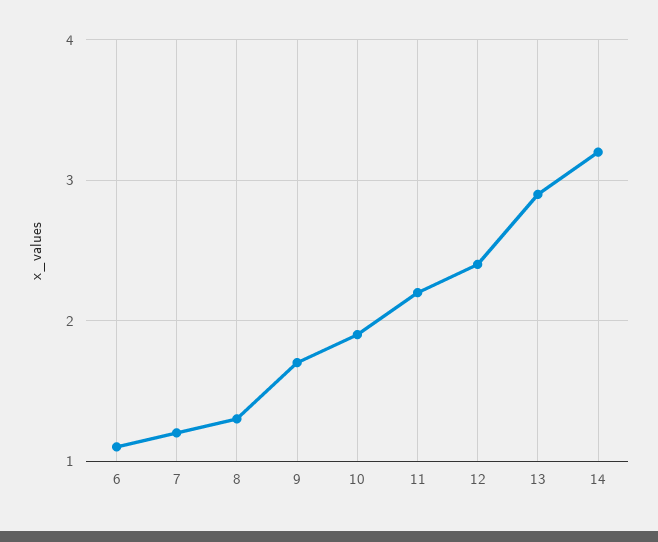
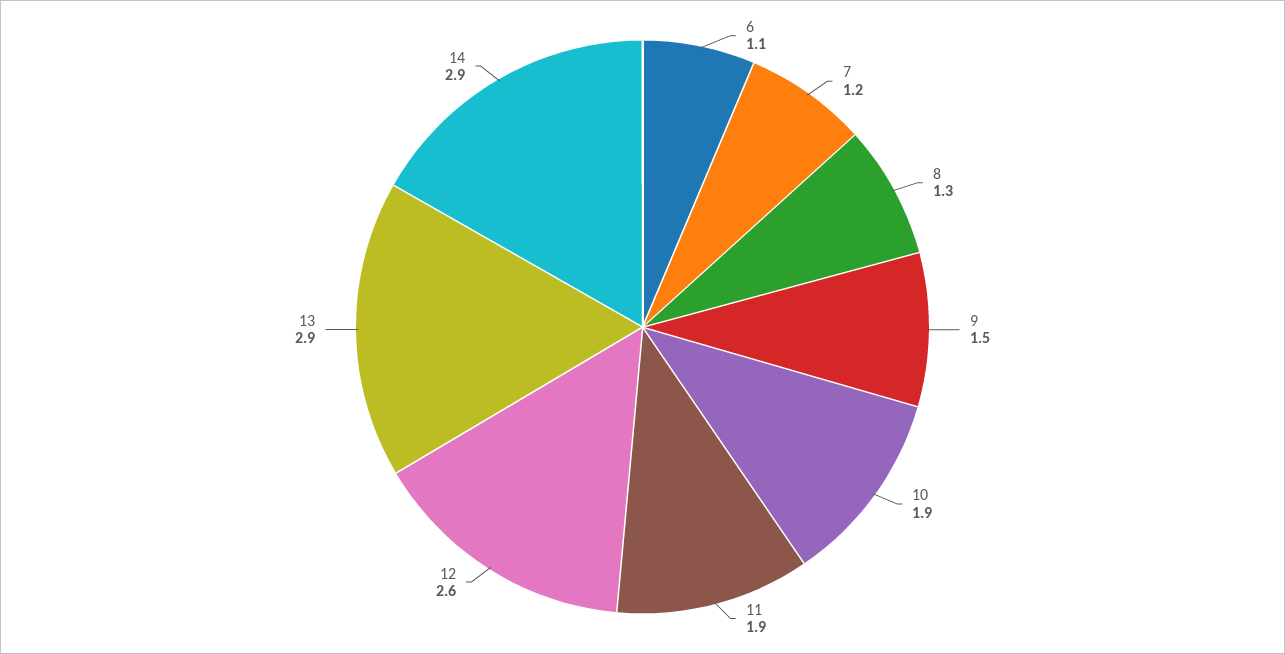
9: 1.7 -> 1.5
11: 2.2 -> 1.9
12: 2.4 -> 2.6
14: 3.2 -> 2.9

